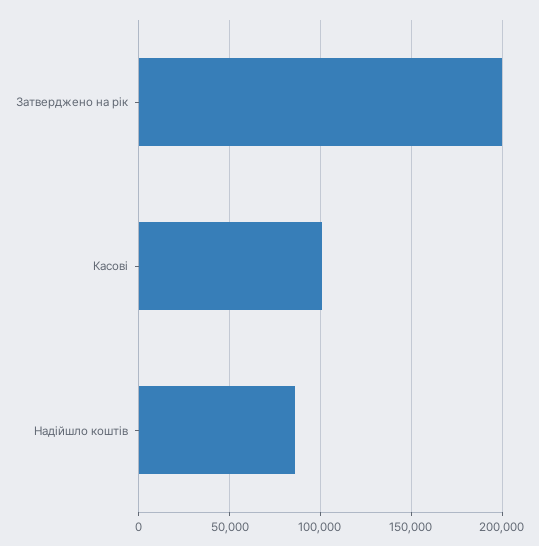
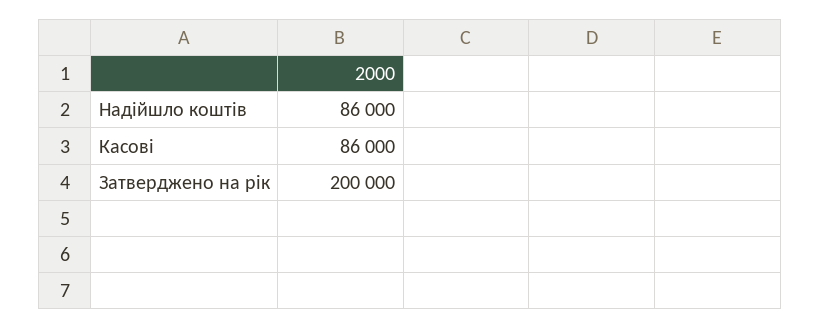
Касові: 100000 -> 86000

